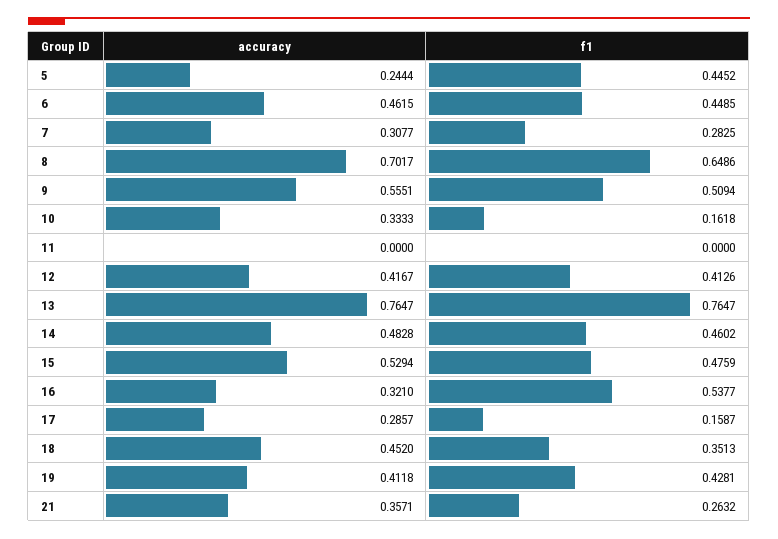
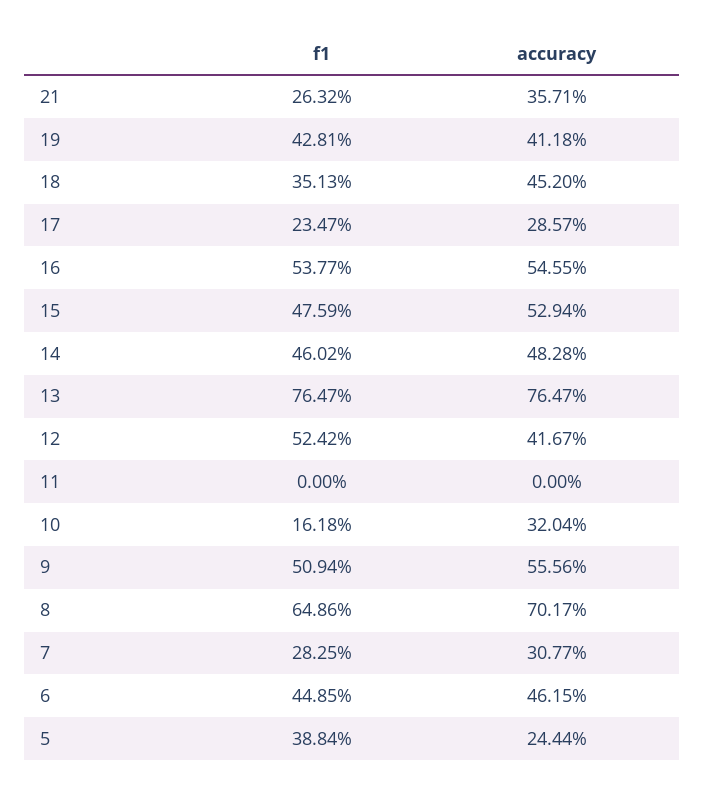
f1, 5: 0.4452 -> 0.3884
accuracy, 9: 0.5551 -> 0.5556
accuracy, 10: 0.3333 -> 0.3204
f1, 12: 0.4126 -> 0.5242
accuracy, 16: 0.321 -> 0.5455
f1, 17: 0.1587 -> 0.2347

